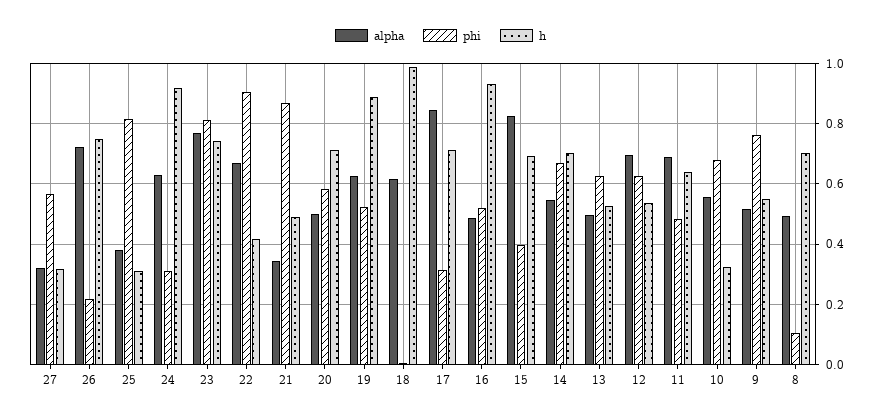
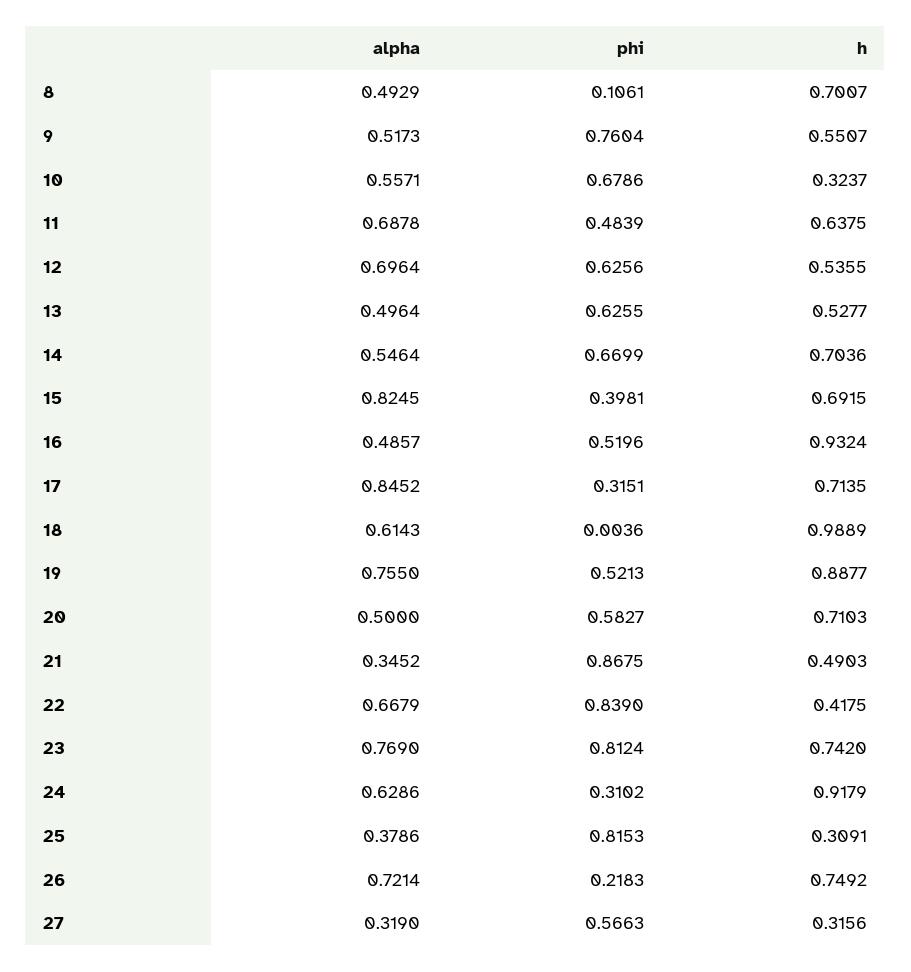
phi, 22: 0.9 -> 0.839
alpha, 19: 0.62 -> 0.755

